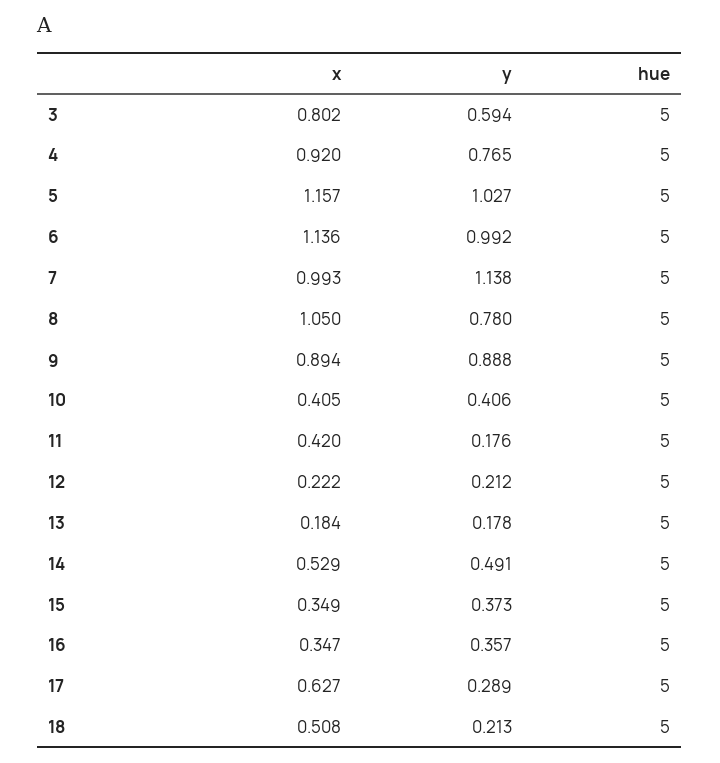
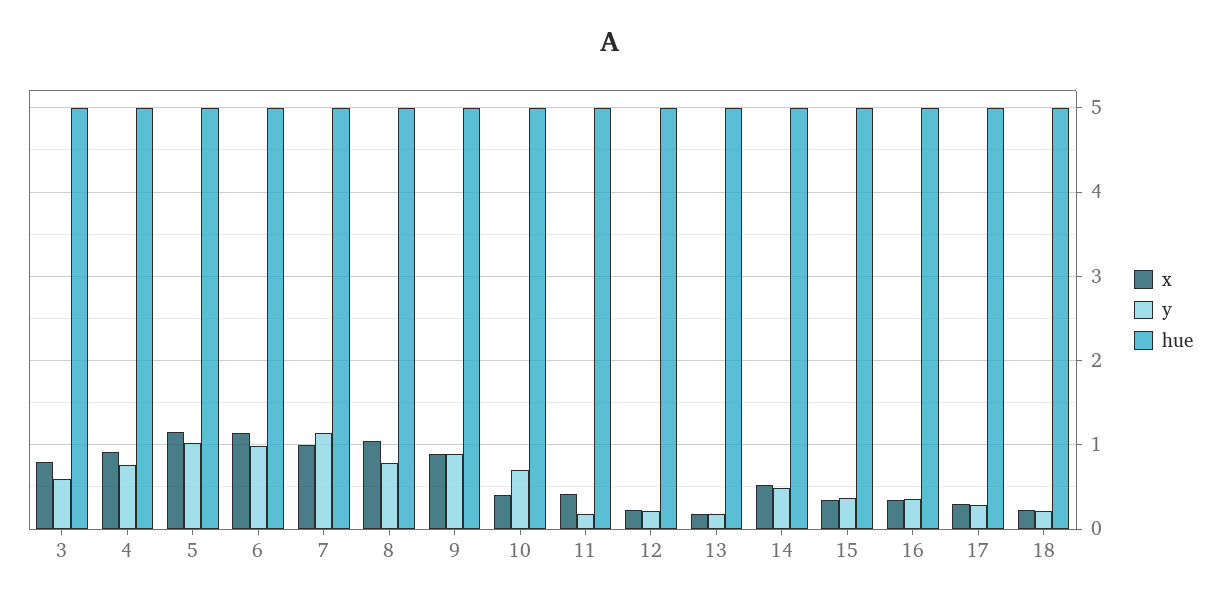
y, 10: 0.406 -> 0.7
x, 17: 0.627 -> 0.3
x, 18: 0.508 -> 0.2

